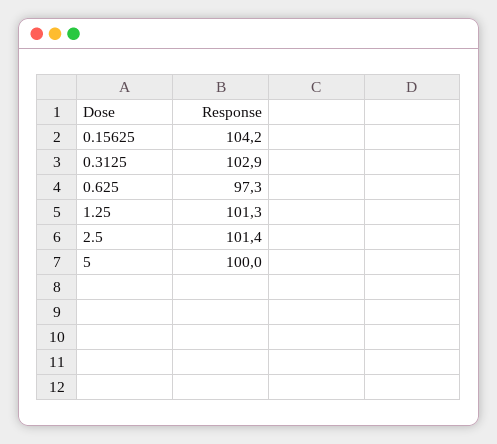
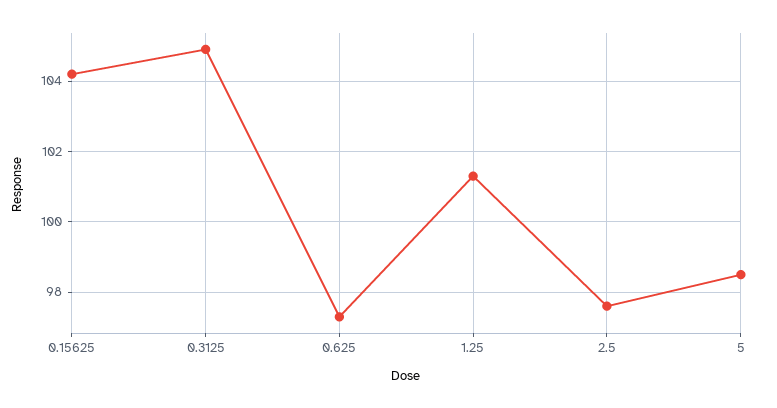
0.3125: 102.9 -> 105
2.5: 101.4 -> 97.5
5: 100 -> 98.5

